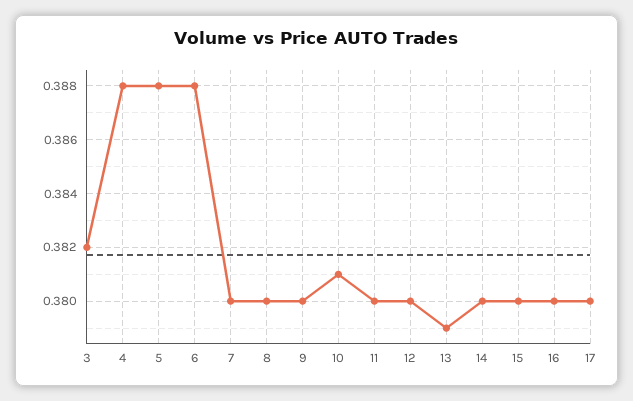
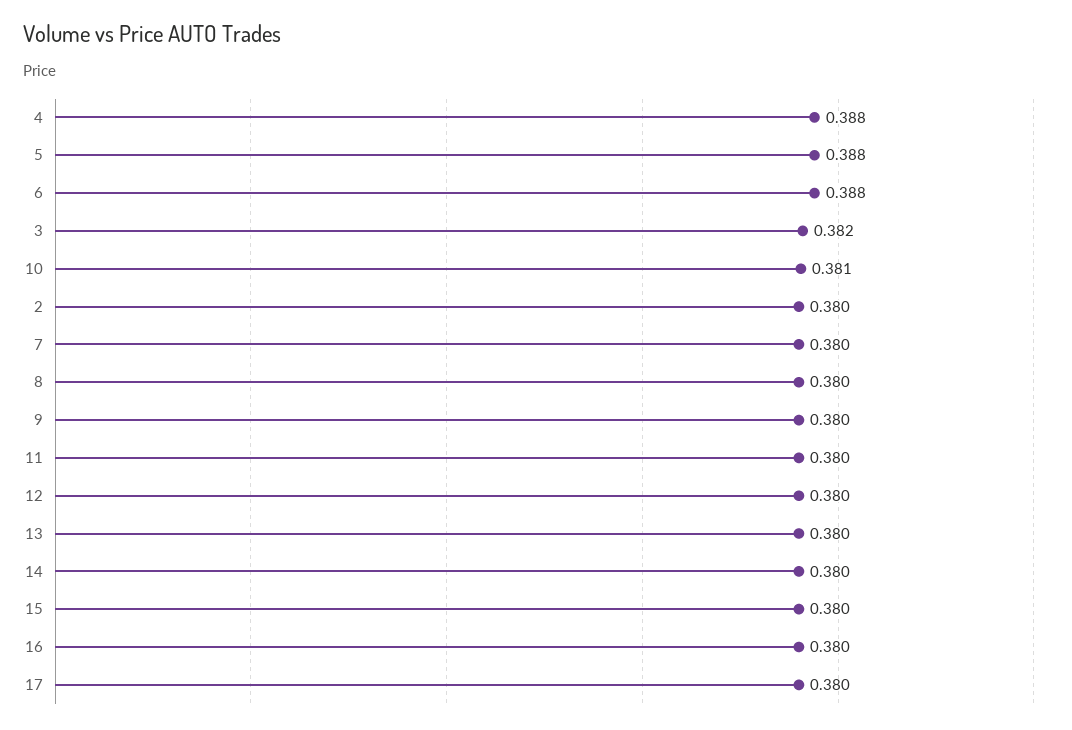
13: 0.379 -> 0.38
2: none -> 0.38

